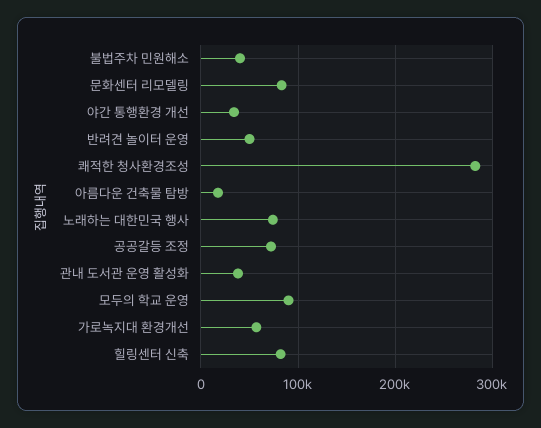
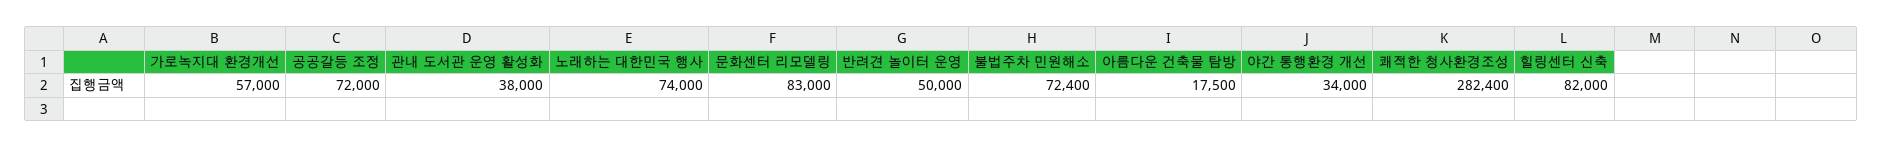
불법주차 민원해소: 40000 -> 72400
모두의 학교 운영: 90000 -> none

